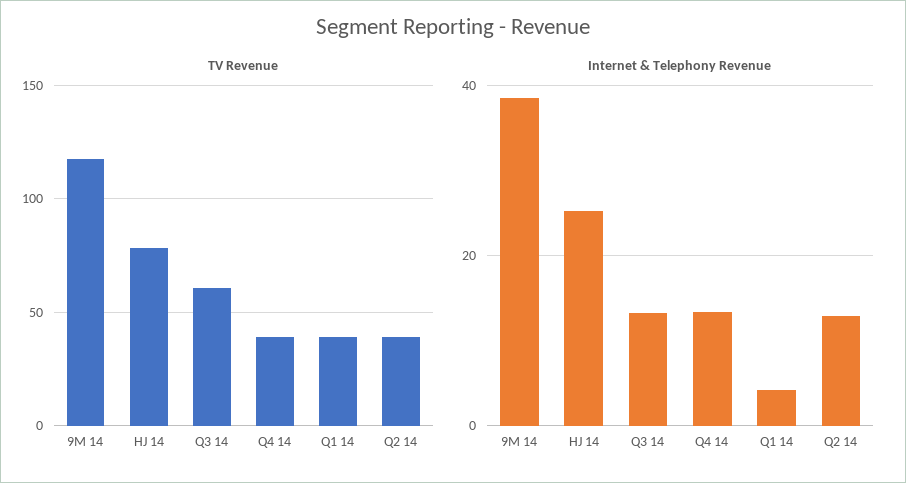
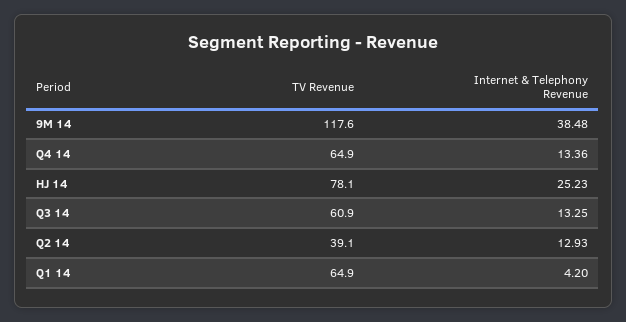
TV Revenue, Q4 14: 40 -> 64.9
TV Revenue, Q1 14: 40 -> 64.9

